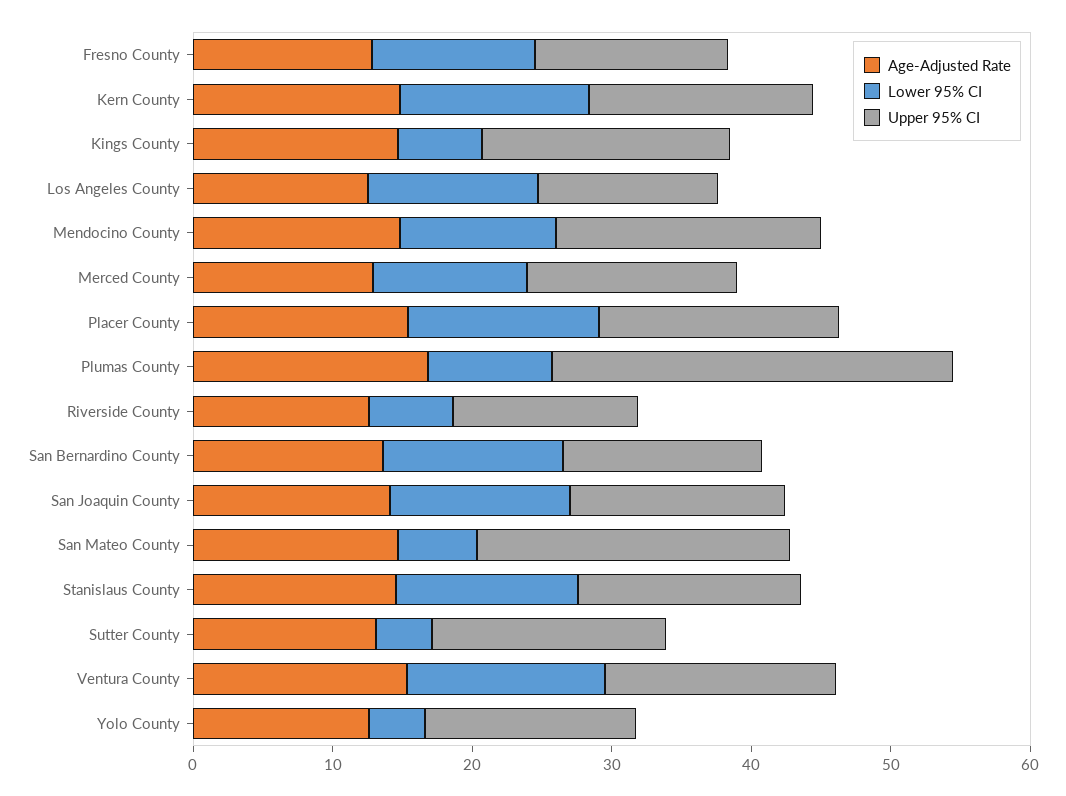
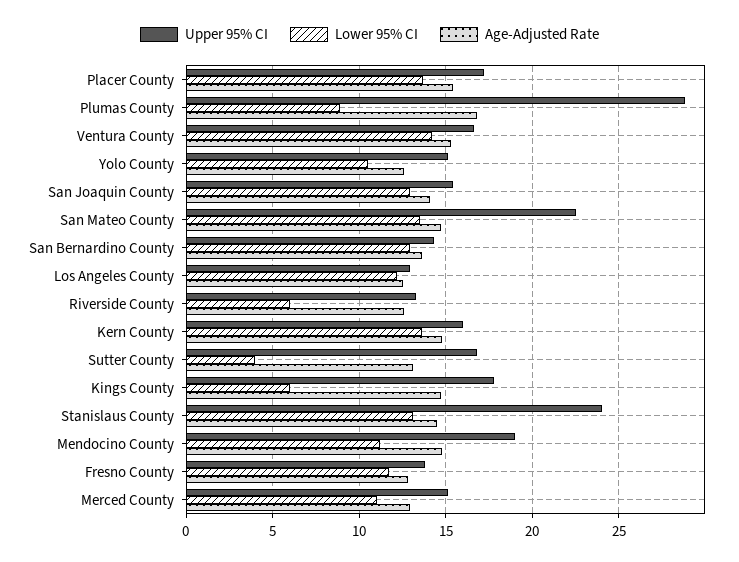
Lower 95% CI, San Mateo County: 6 -> 13.5
Upper 95% CI, Stanislaus County: 16 -> 24
Lower 95% CI, Yolo County: 4 -> 10.5

